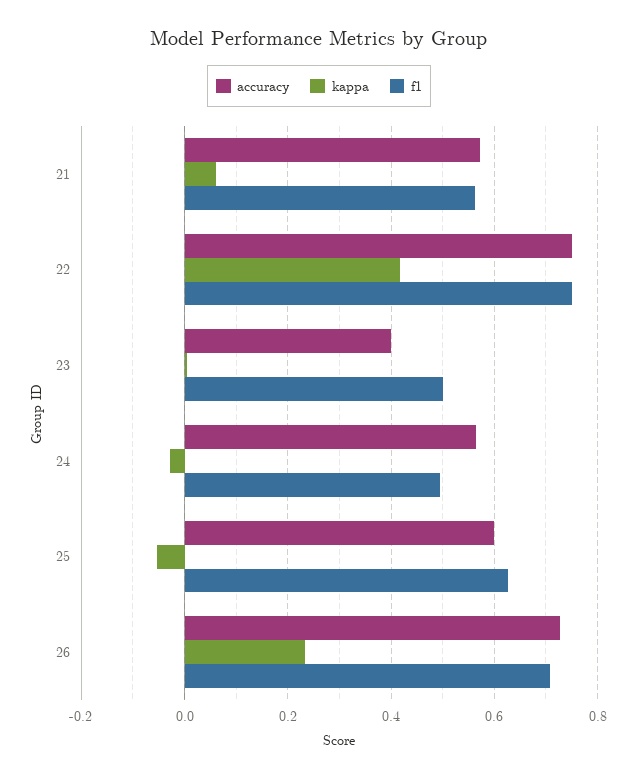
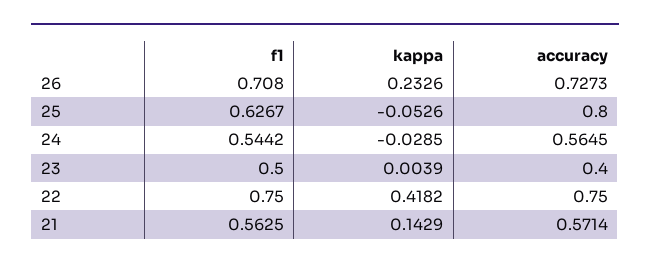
kappa, 21: 0.06 -> 0.1429
f1, 24: 0.5 -> 0.5442
accuracy, 25: 0.6 -> 0.8

